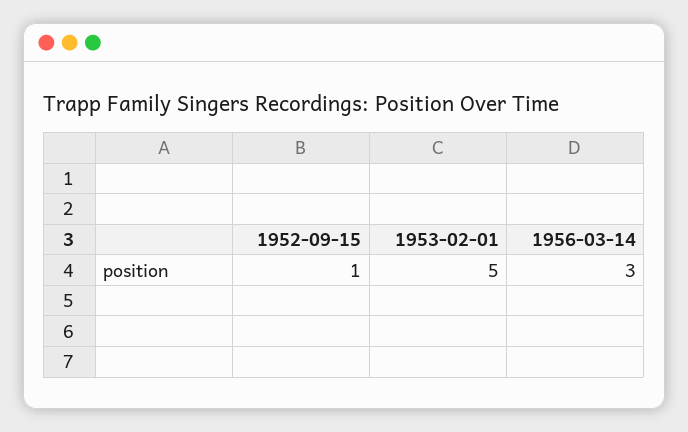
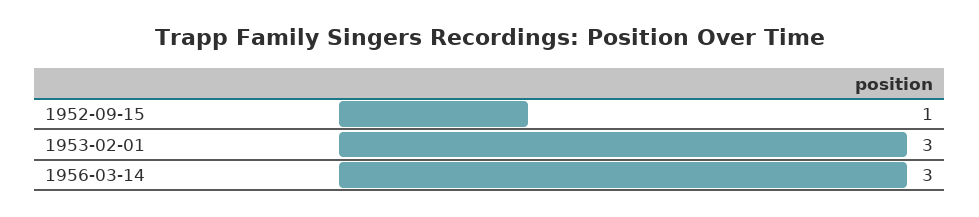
1953-02-01: 5 -> 3

